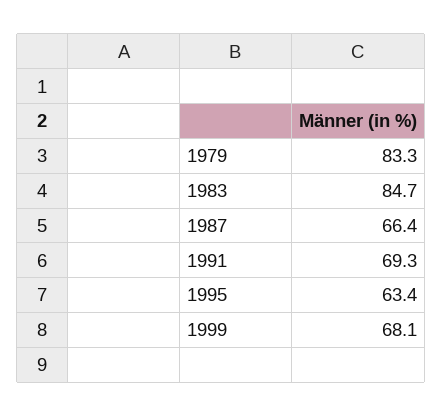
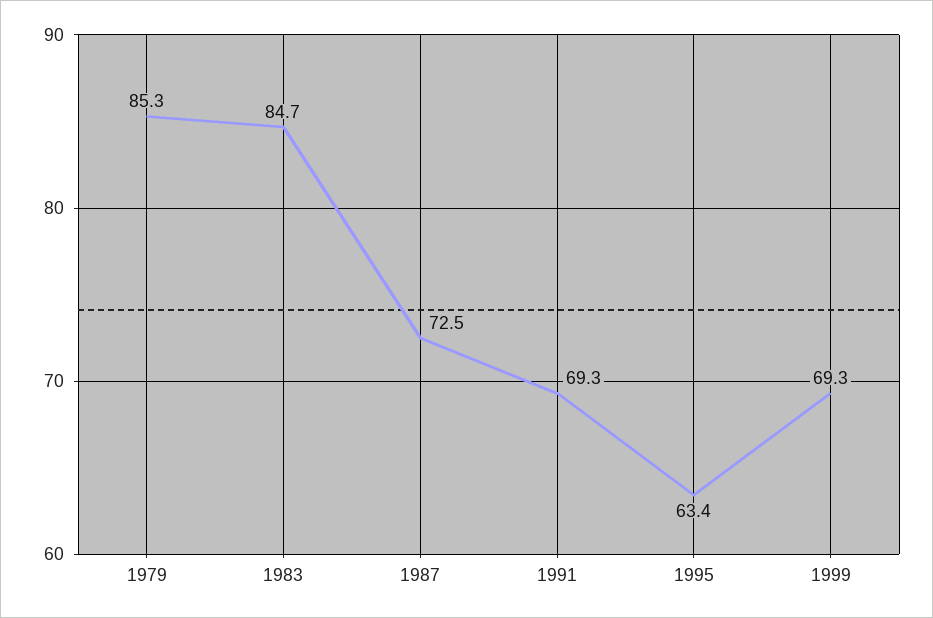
1979: 83.3 -> 85.3
1987: 66.4 -> 72.5
1999: 68.1 -> 69.3

